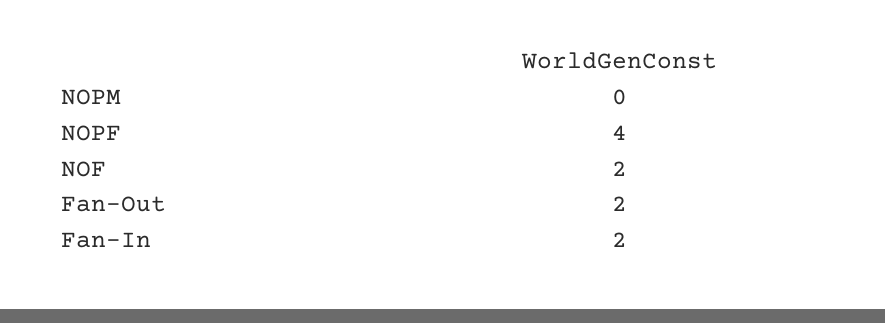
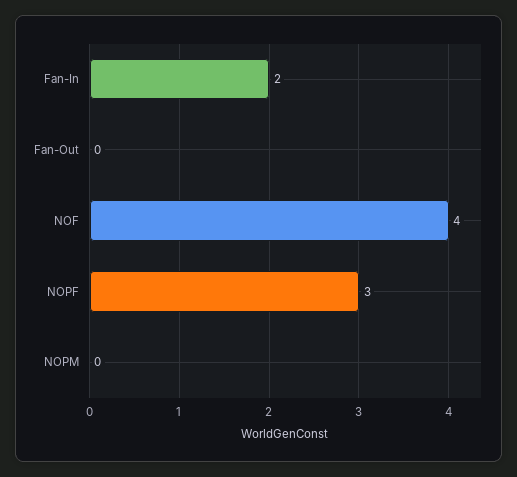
NOPF: 4 -> 3
NOF: 2 -> 4
Fan-Out: 2 -> 0

